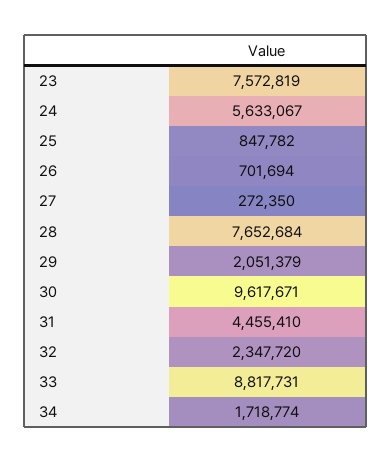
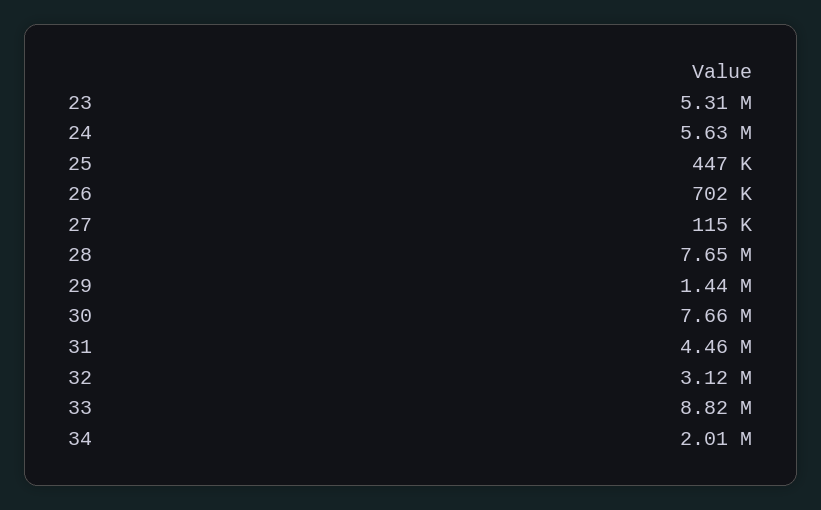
23: 7572819 -> 5310000
25: 847782 -> 447000
27: 272350 -> 115000
29: 2051379 -> 1440000
30: 9617671 -> 7660000
32: 2347720 -> 3120000
34: 1718774 -> 2010000

